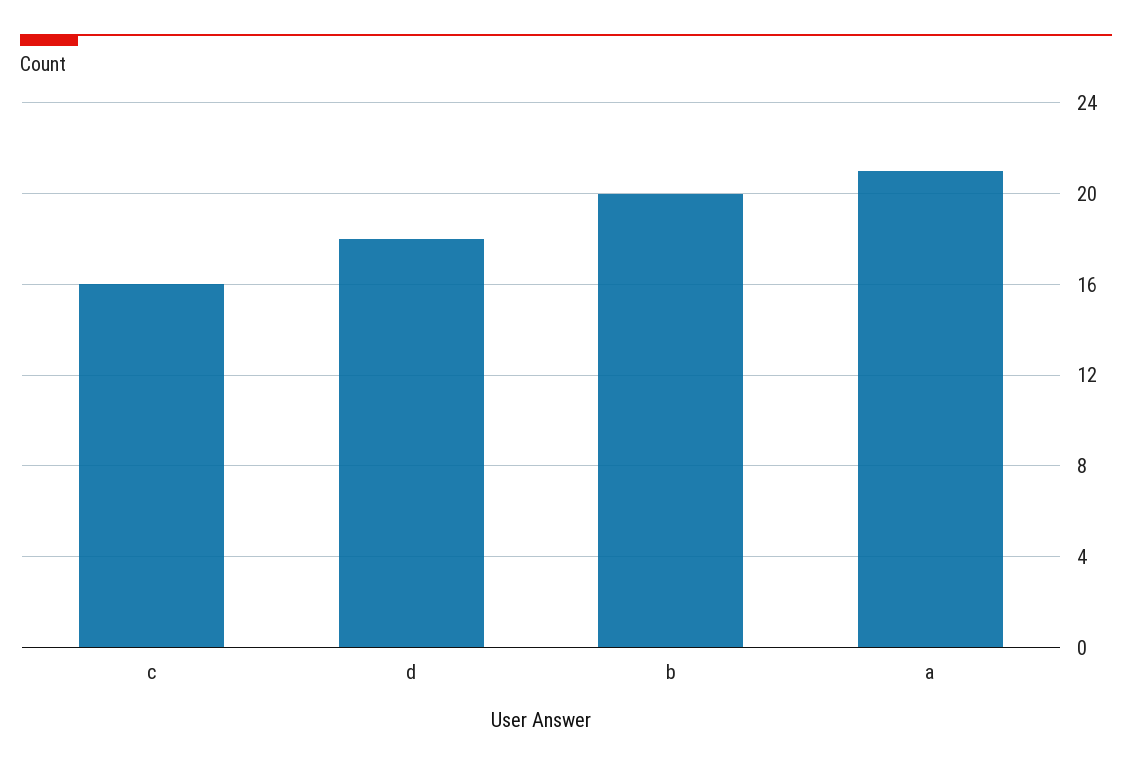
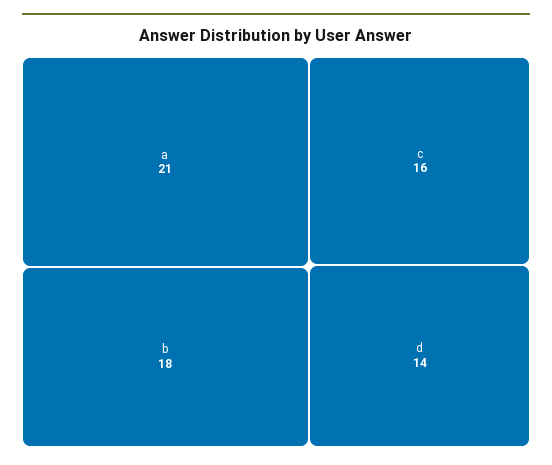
d: 18 -> 14
b: 20 -> 18

